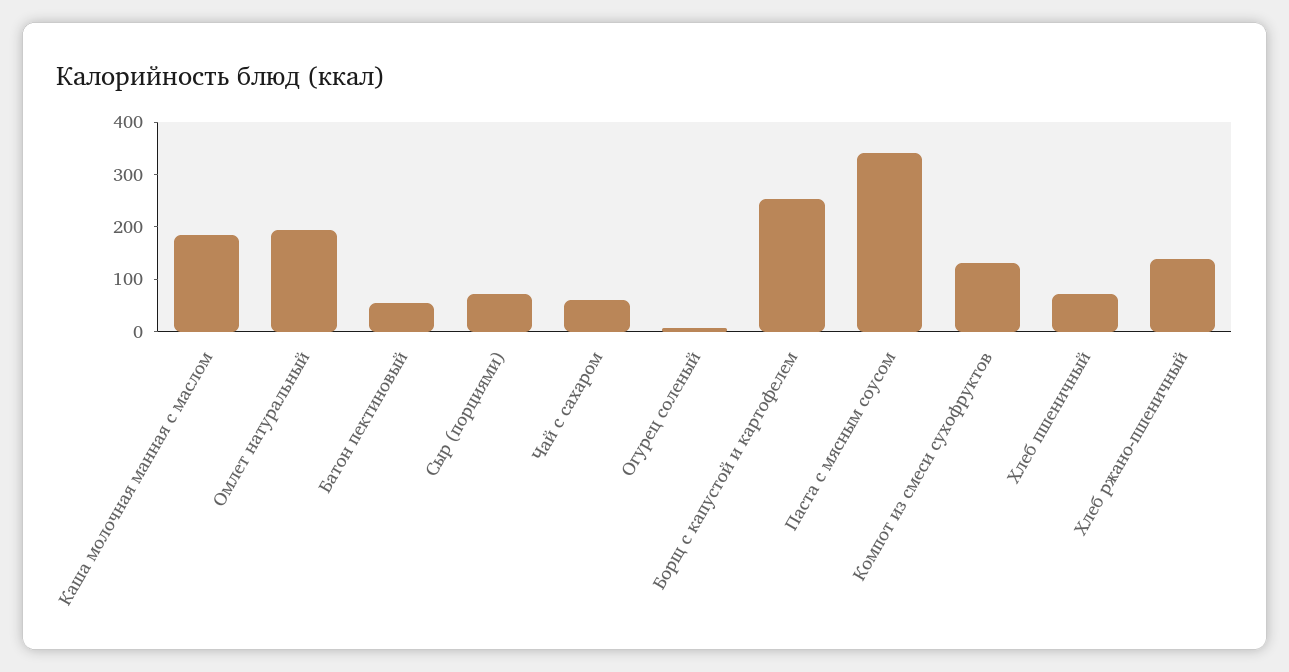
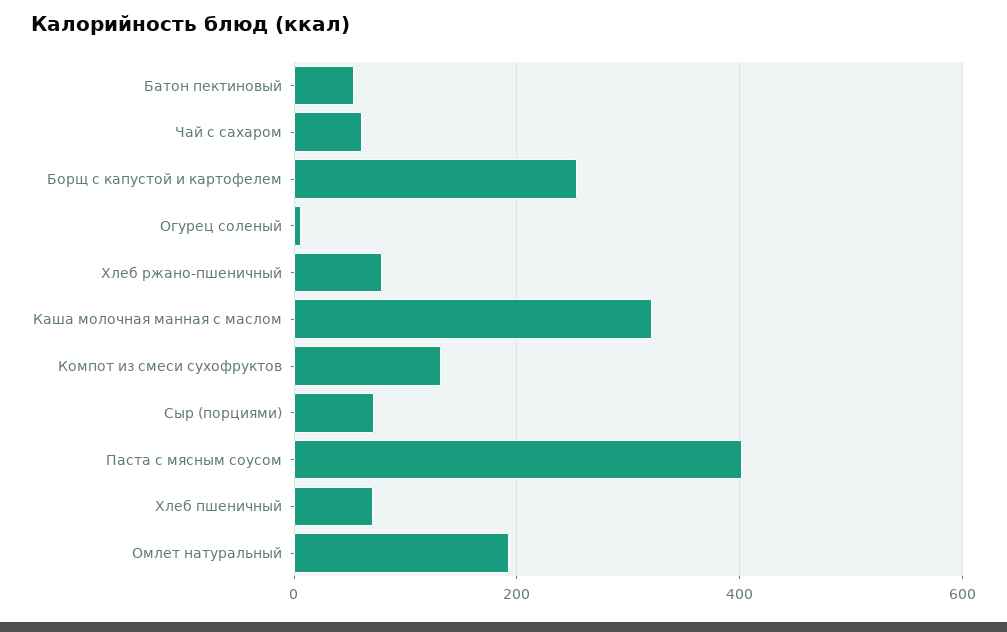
Каша молочная манная с маслом: 180 -> 320
Паста с мясным соусом: 340 -> 400
Хлеб ржано-пшеничный: 140 -> 80

